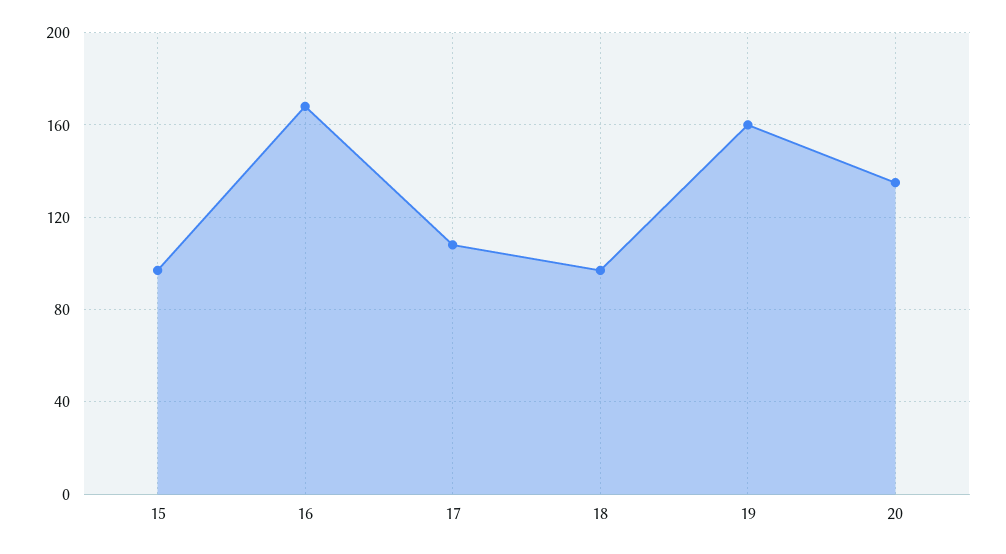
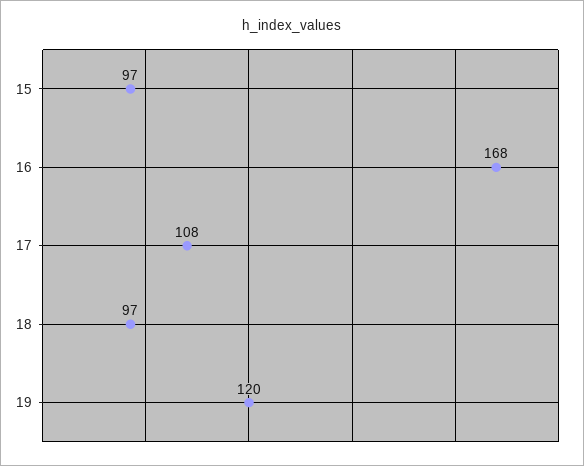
19: 160 -> 120
20: 135 -> none

